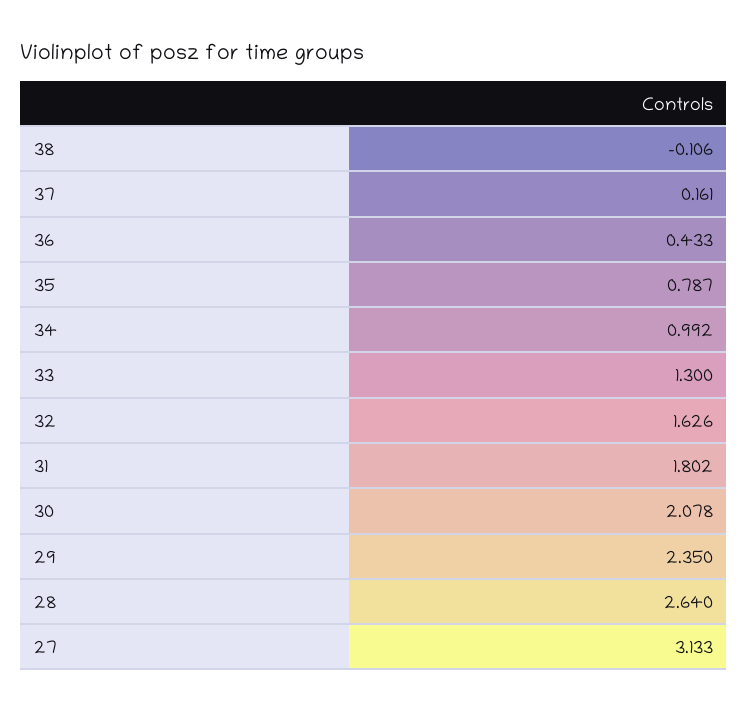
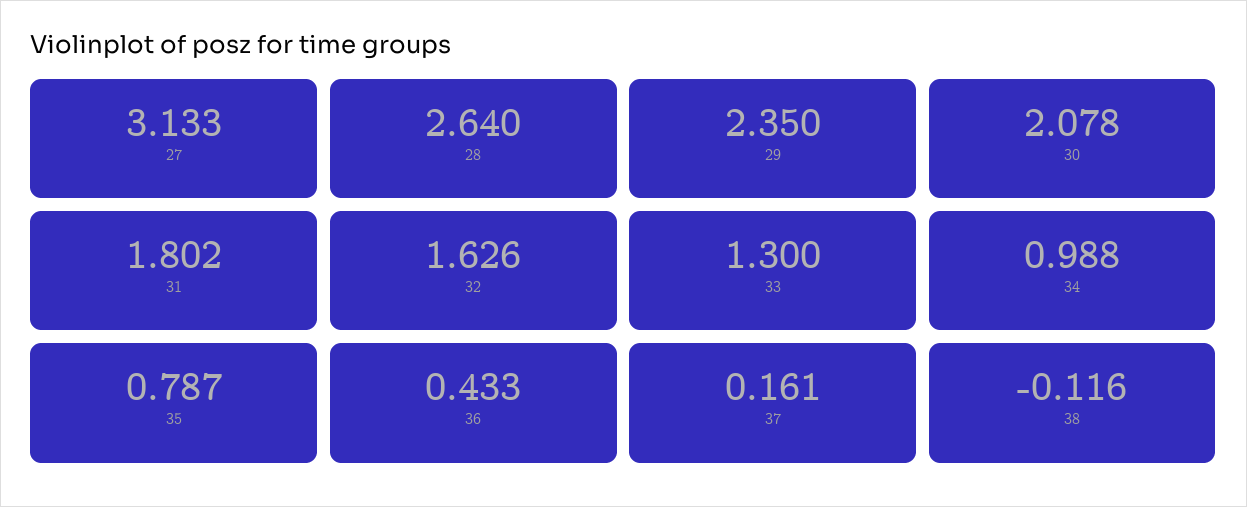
38: -0.106 -> -0.116
34: 0.992 -> 0.988

